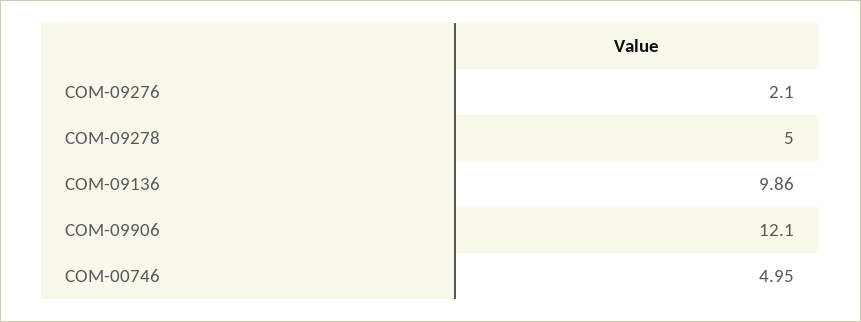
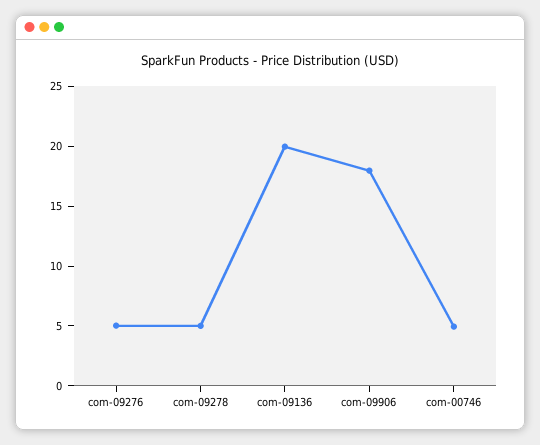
COM-09276: 2.1 -> 5
COM-09136: 9.86 -> 20
COM-09906: 12.1 -> 18

